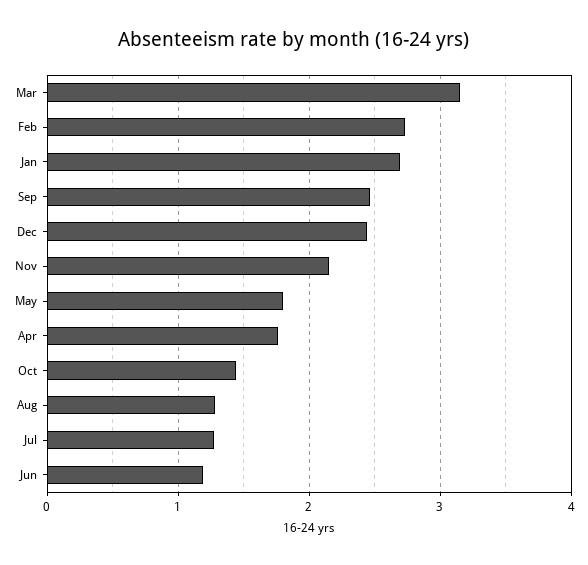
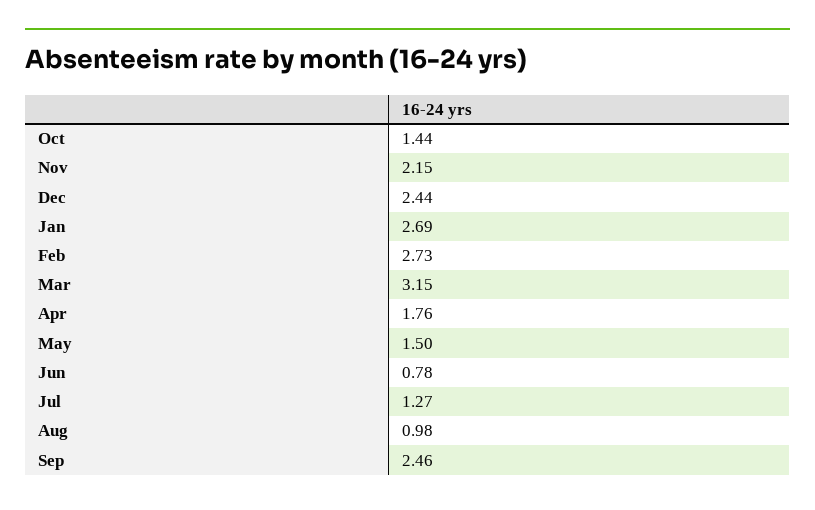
May: 1.8 -> 1.5
Aug: 1.3 -> 0.98
Jun: 1.2 -> 0.78

